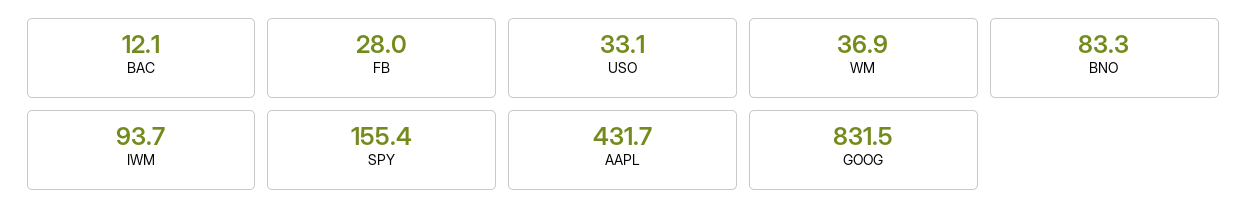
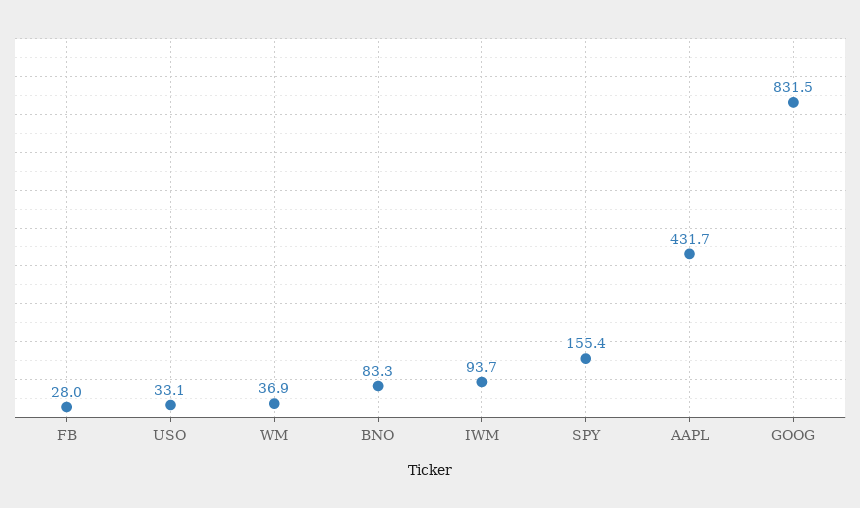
BAC: 12.1 -> none

